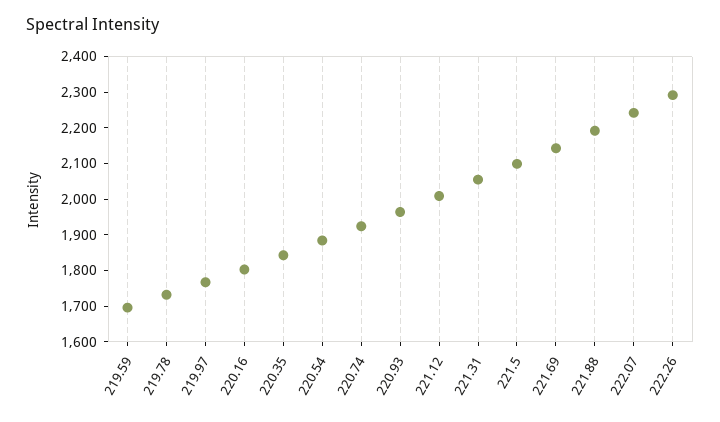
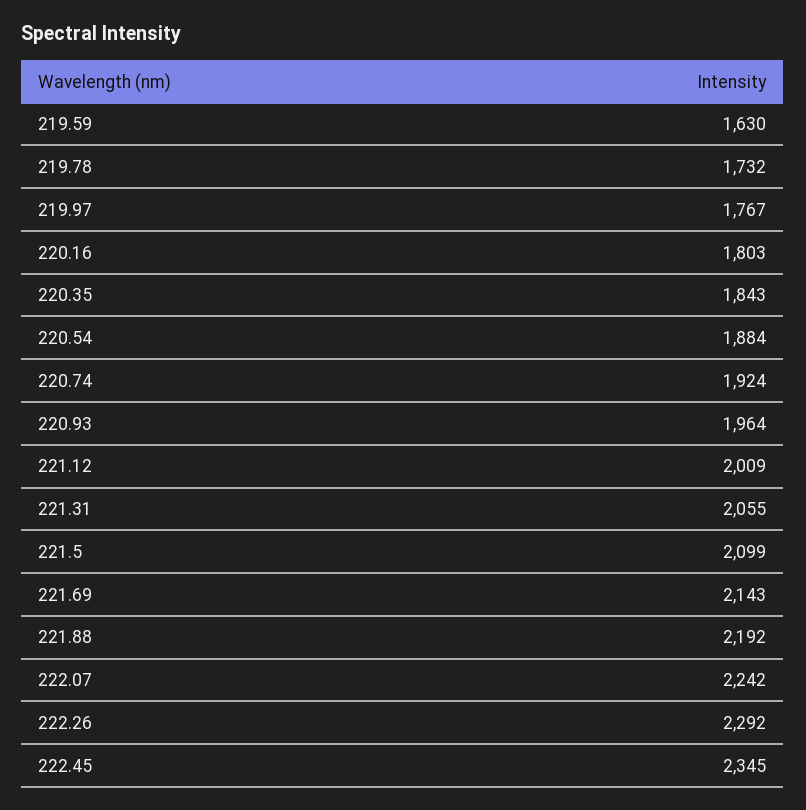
219.59: 1700 -> 1630
222.45: none -> 2345

